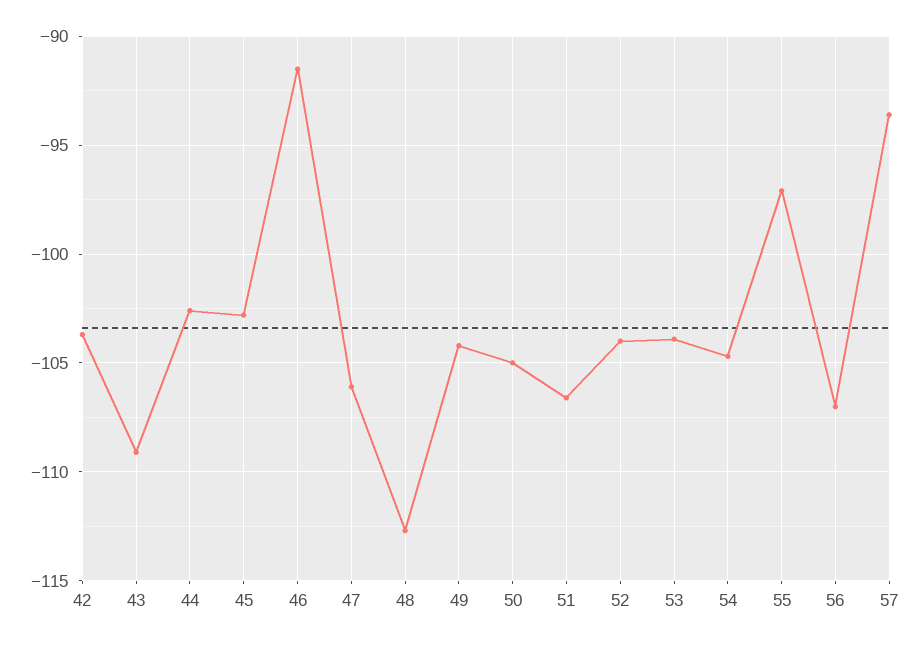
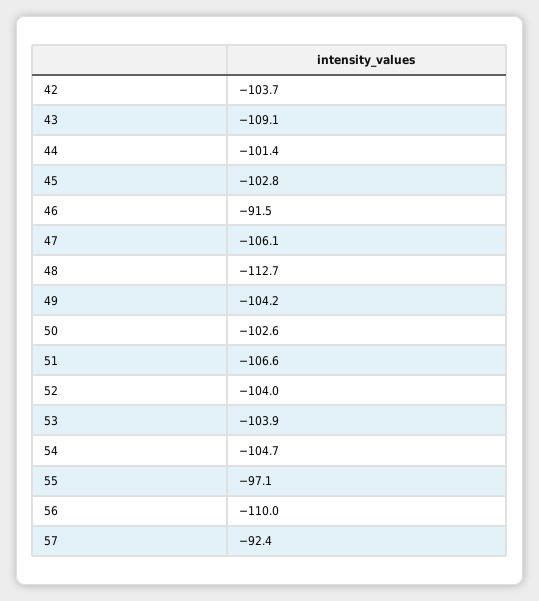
44: -102.5 -> -101.4
50: -105 -> -102.6
56: -107 -> -110
57: -93.5 -> -92.4

